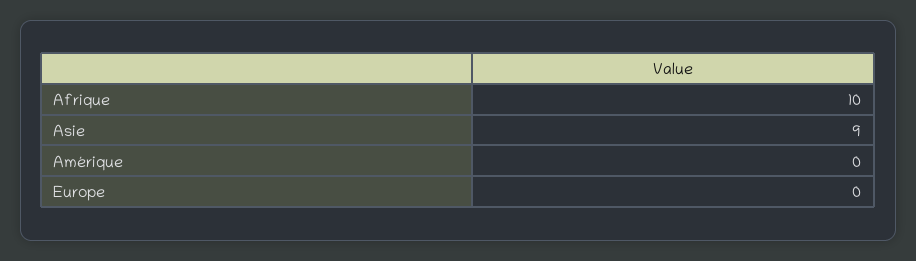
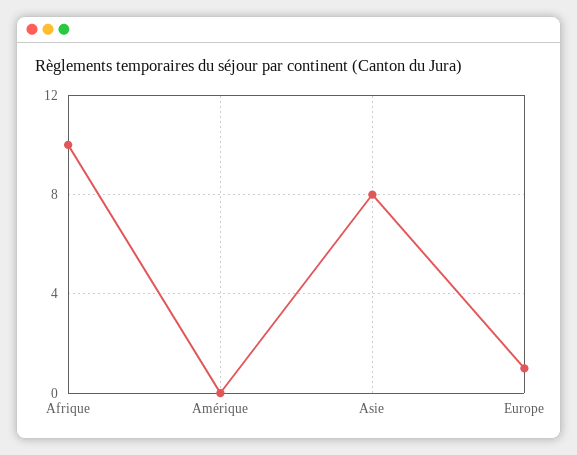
Asie: 9 -> 8
Europe: 0 -> 1

